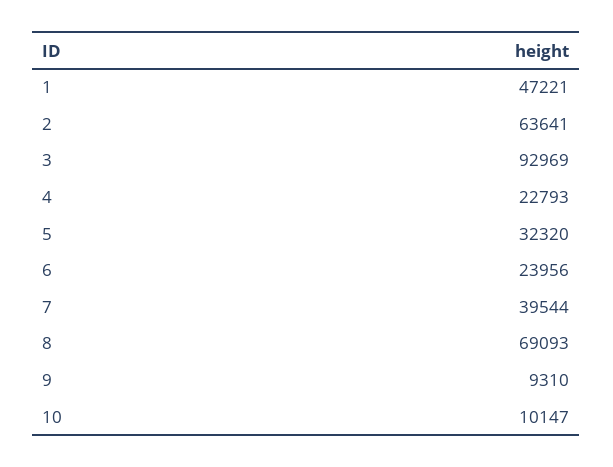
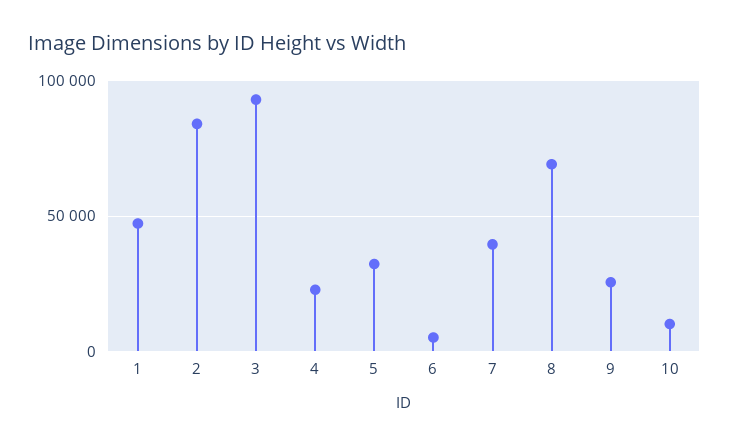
2: 63641 -> 85000
6: 23956 -> 5000
9: 9310 -> 25000

